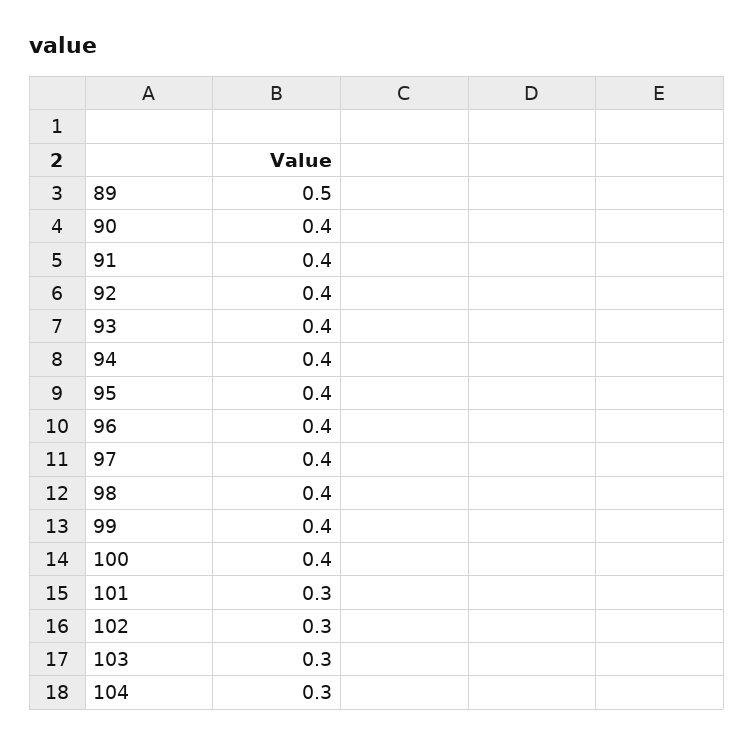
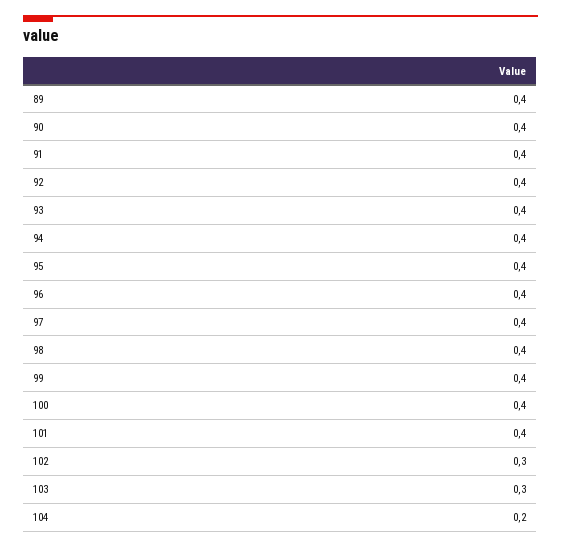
89: 0.5 -> 0.4
101: 0.3 -> 0.4
104: 0.3 -> 0.2

